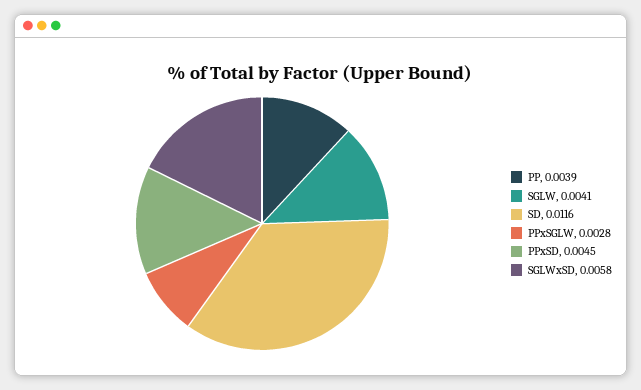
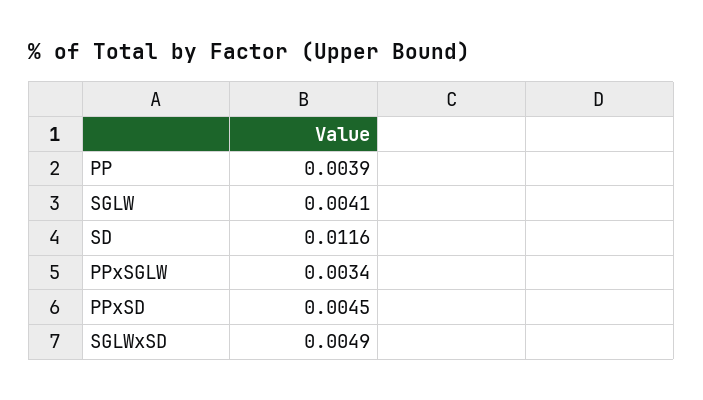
PPxSGLW: 0.0028 -> 0.0034
SGLWxSD: 0.0058 -> 0.0049

